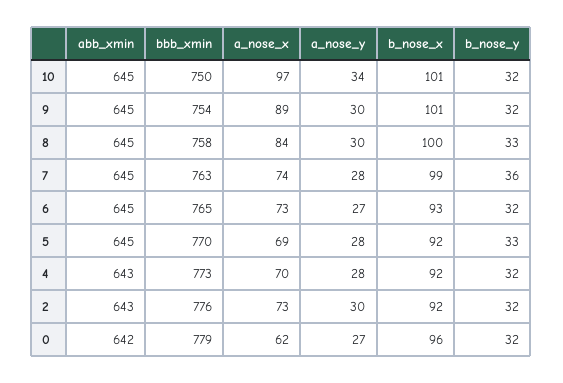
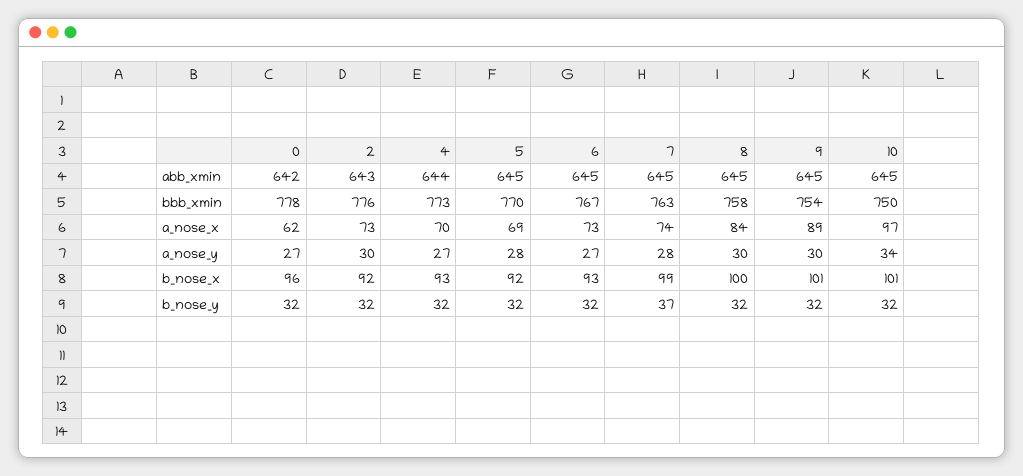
b_nose_y, 8: 33 -> 32
b_nose_y, 7: 36 -> 37
bbb_xmin, 6: 765 -> 767
b_nose_y, 5: 33 -> 32
abb_xmin, 4: 643 -> 644
a_nose_y, 4: 28 -> 27
b_nose_x, 4: 92 -> 93
bbb_xmin, 0: 779 -> 778

